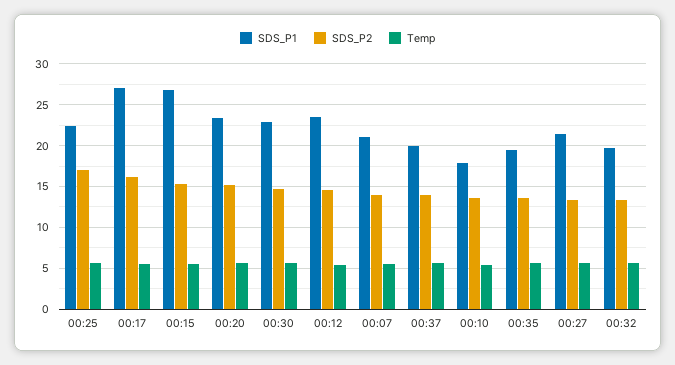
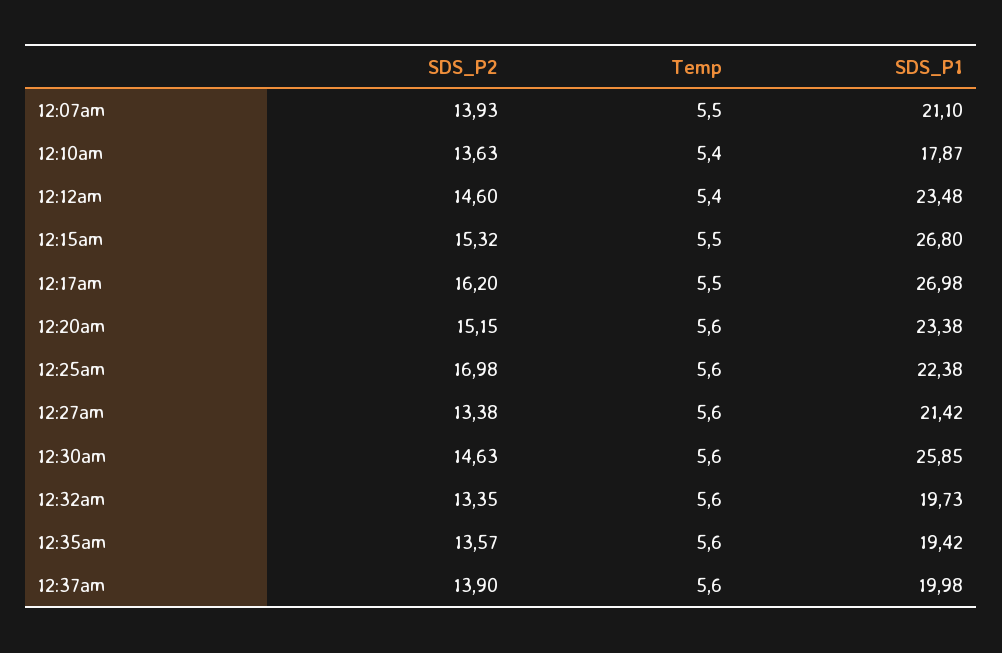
SDS_P1, 00:30: 23 -> 25.85

